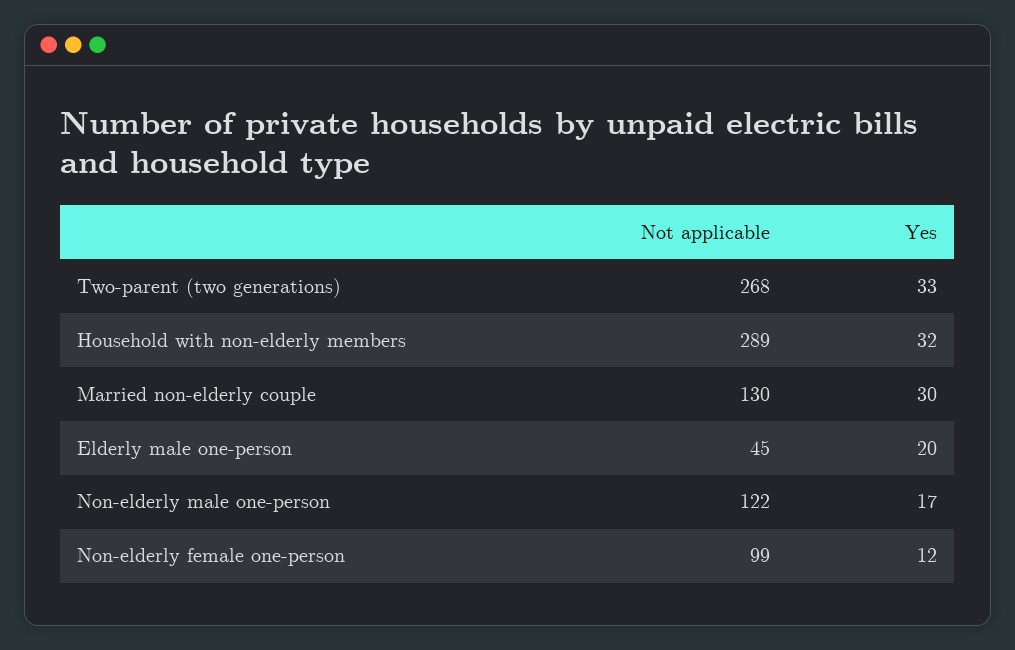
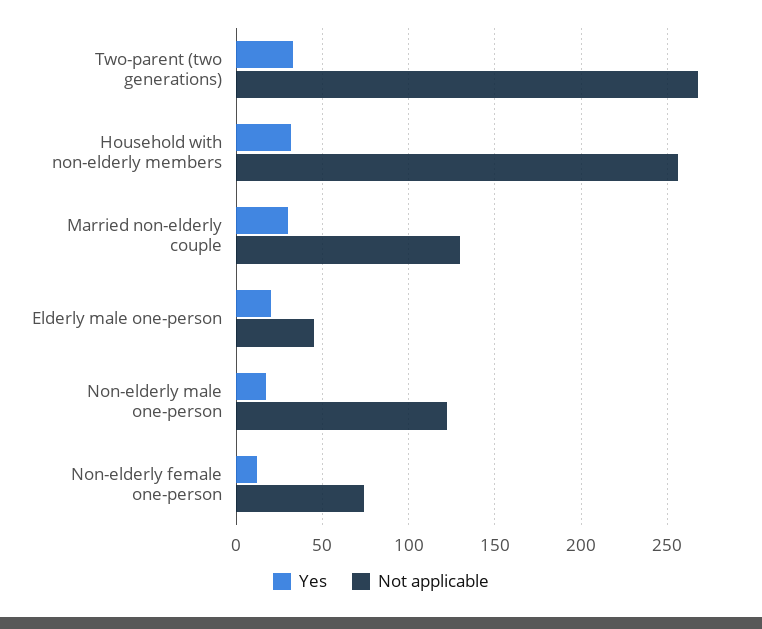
Not applicable, Household with non-elderly members: 289 -> 255
Not applicable, Non-elderly female one-person: 99 -> 75

